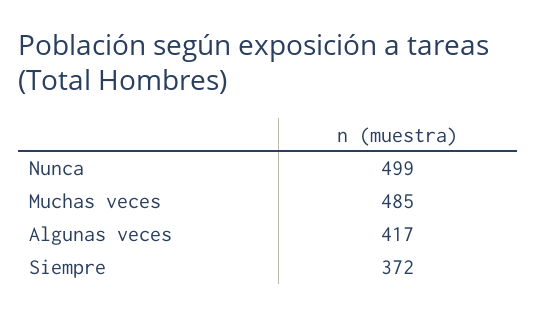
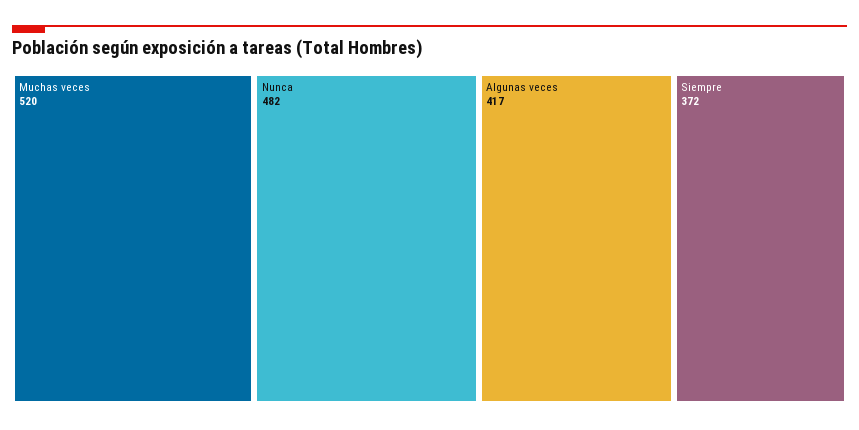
Nunca: 499 -> 482
Muchas veces: 485 -> 520

